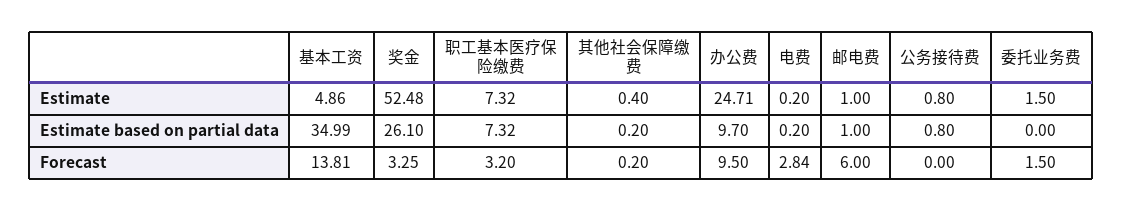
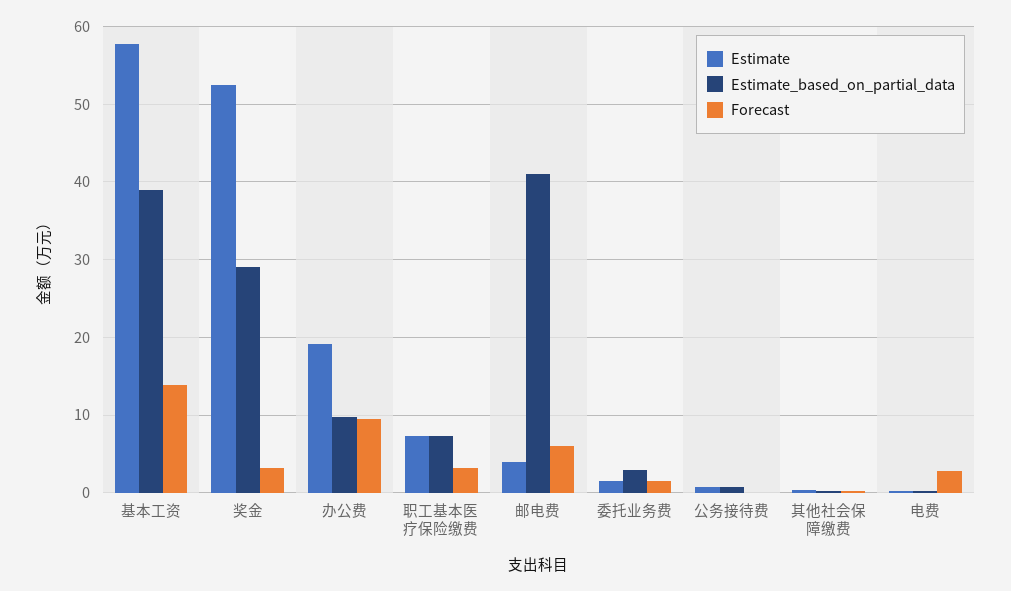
Estimate, 基本工资: 4.86 -> 58
Estimate, 办公费: 24.71 -> 19
Estimate, 邮电费: 1 -> 4
Estimate based on partial data, 基本工资: 34.99 -> 39
Estimate based on partial data, 奖金: 26.1 -> 29
Estimate based on partial data, 邮电费: 1 -> 41
Estimate based on partial data, 委托业务费: 0 -> 3

